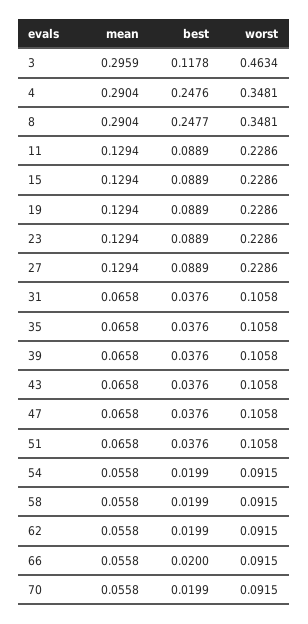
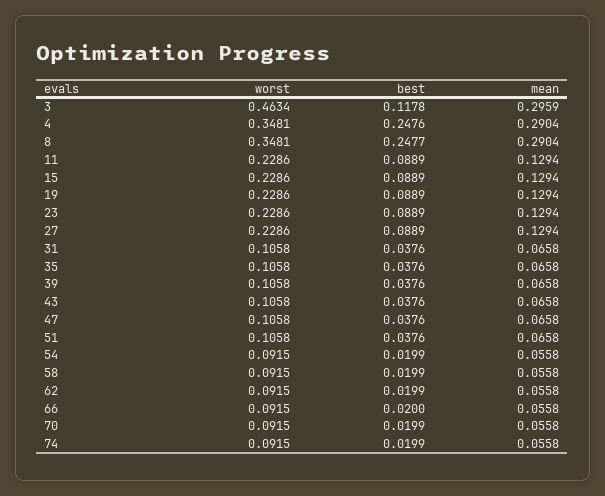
worst, 74: none -> 0.0915
best, 74: none -> 0.0199
mean, 74: none -> 0.0558

